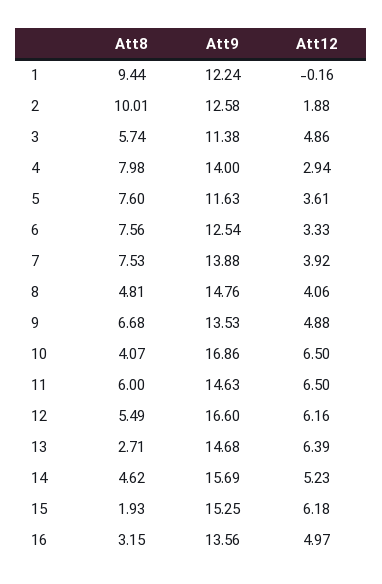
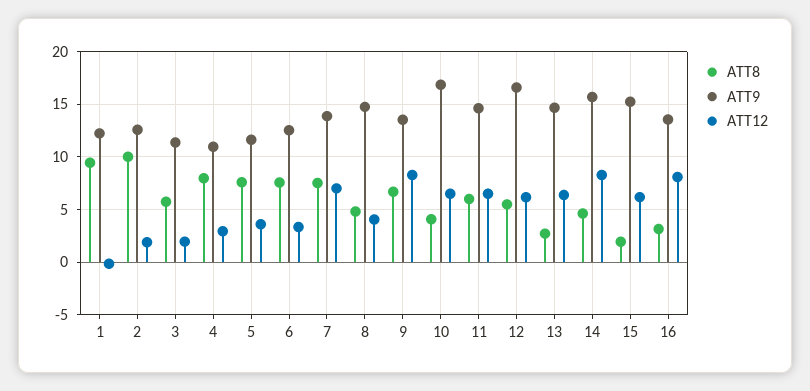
Att12, 3: 4.86 -> 2
Att9, 4: 14 -> 11
Att12, 7: 3.92 -> 7
Att12, 9: 4.88 -> 8
Att12, 14: 5.23 -> 8
Att12, 16: 4.97 -> 8

